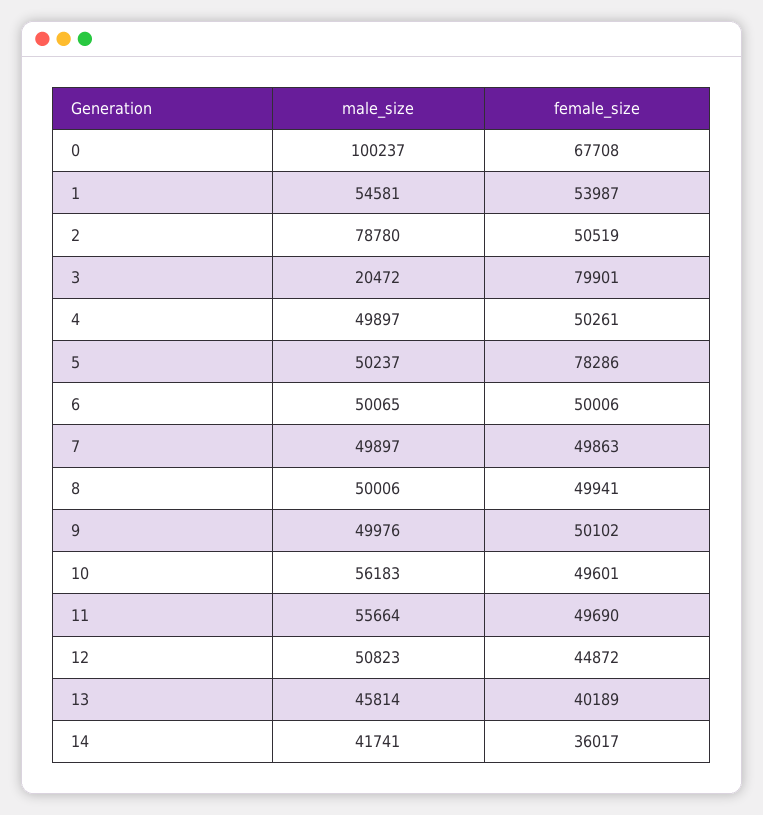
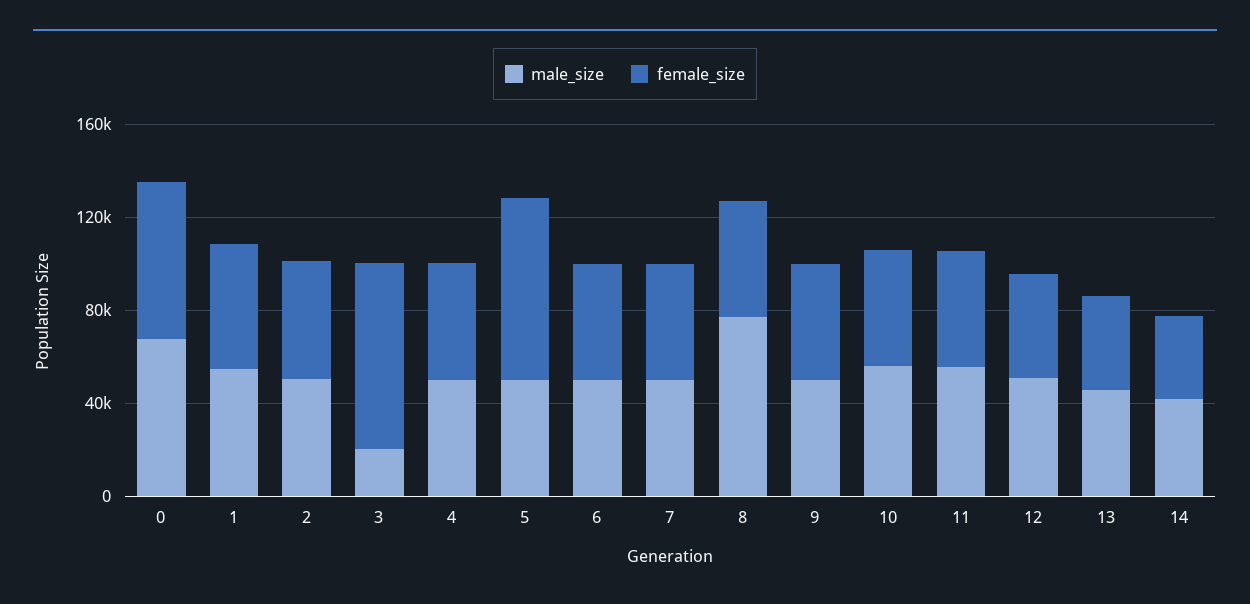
male_size, 0: 100237 -> 70000
male_size, 2: 78780 -> 50000
male_size, 8: 50006 -> 80000

